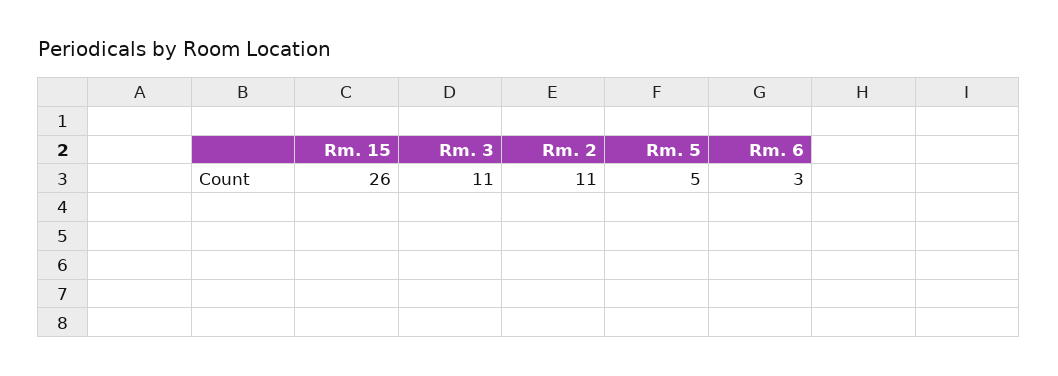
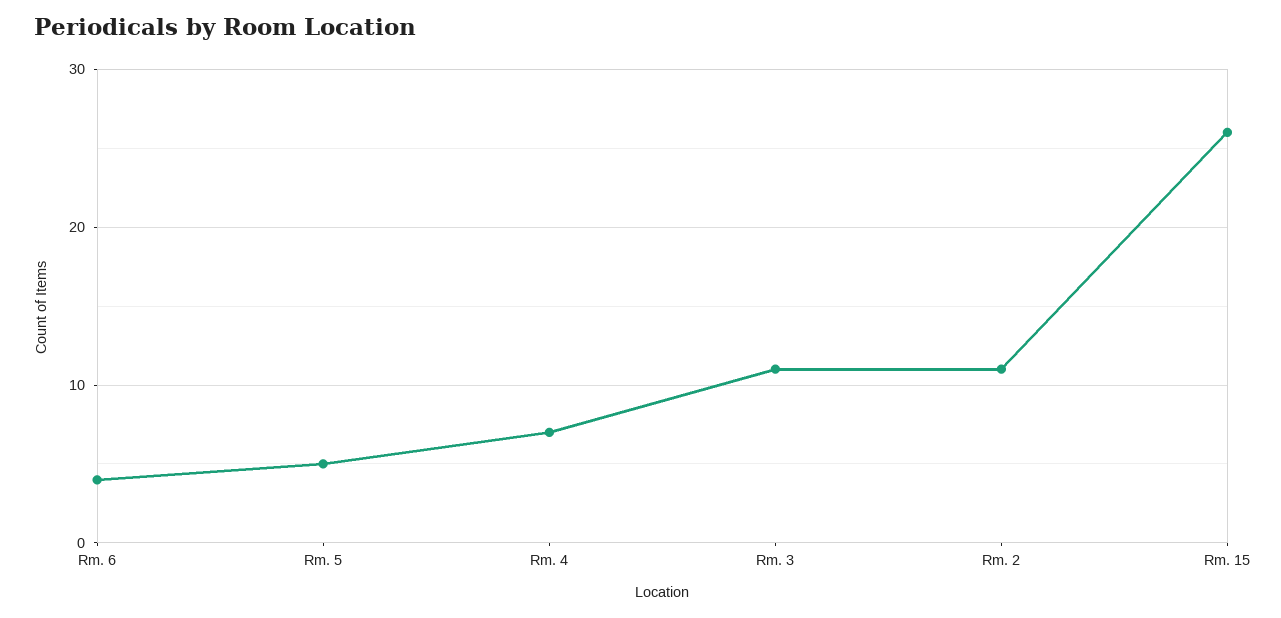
Rm. 6: 3 -> 4
Rm. 4: none -> 7

